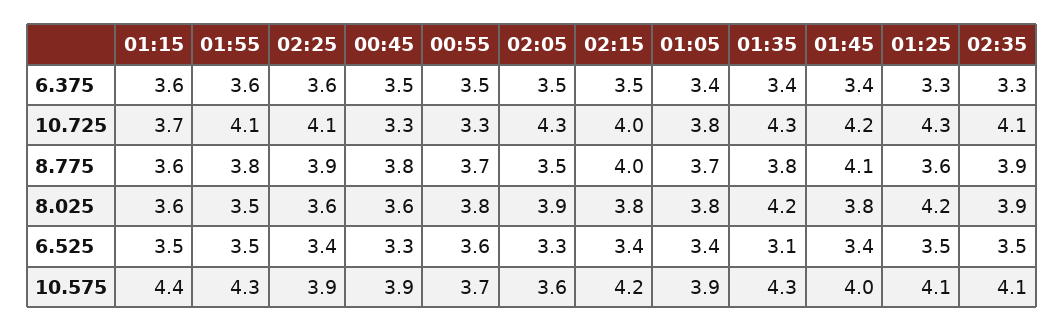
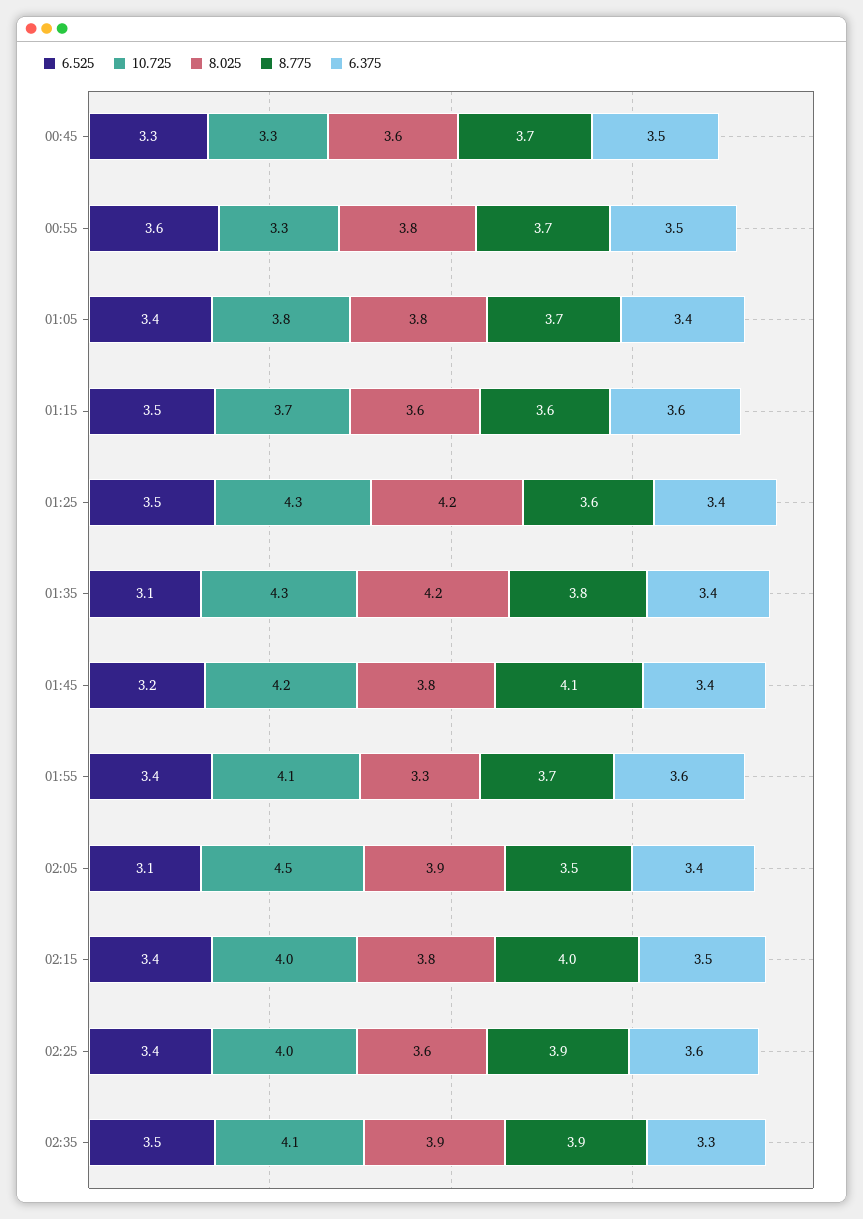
6.375, 02:05: 3.5 -> 3.4
6.375, 01:25: 3.3 -> 3.4
10.725, 02:25: 4.1 -> 4
10.725, 02:05: 4.3 -> 4.5
8.775, 01:55: 3.8 -> 3.7
8.775, 00:45: 3.8 -> 3.7
8.025, 01:55: 3.5 -> 3.3
6.525, 01:55: 3.5 -> 3.4
6.525, 02:05: 3.3 -> 3.1
6.525, 01:45: 3.4 -> 3.2
10.575, 01:15: 4.4 -> none
10.575, 01:55: 4.3 -> none
10.575, 02:25: 3.9 -> none
10.575, 00:45: 3.9 -> none
10.575, 00:55: 3.7 -> none
10.575, 02:05: 3.6 -> none
10.575, 02:15: 4.2 -> none
10.575, 01:05: 3.9 -> none
10.575, 01:35: 4.3 -> none
10.575, 01:45: 4 -> none
10.575, 01:25: 4.1 -> none
10.575, 02:35: 4.1 -> none

